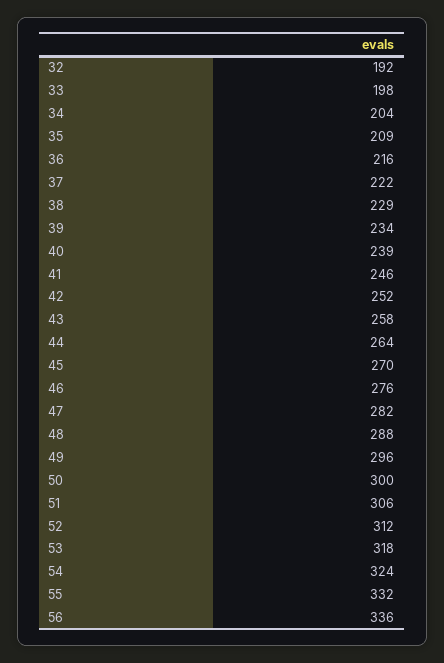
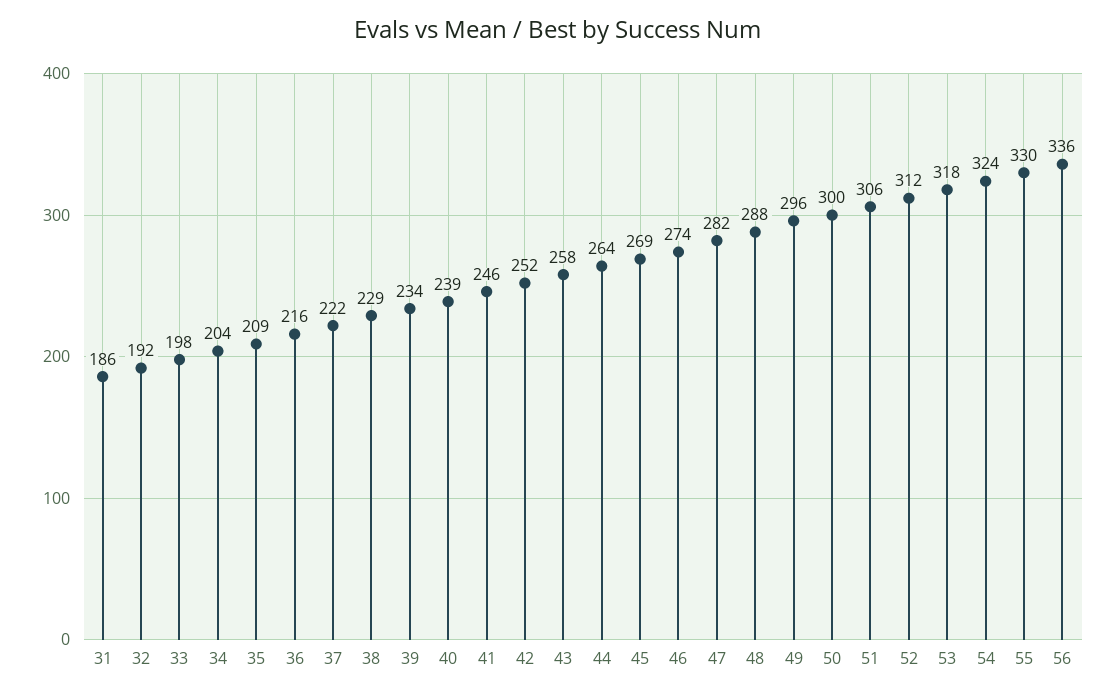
45: 270 -> 269
46: 276 -> 274
55: 332 -> 330
31: none -> 186

